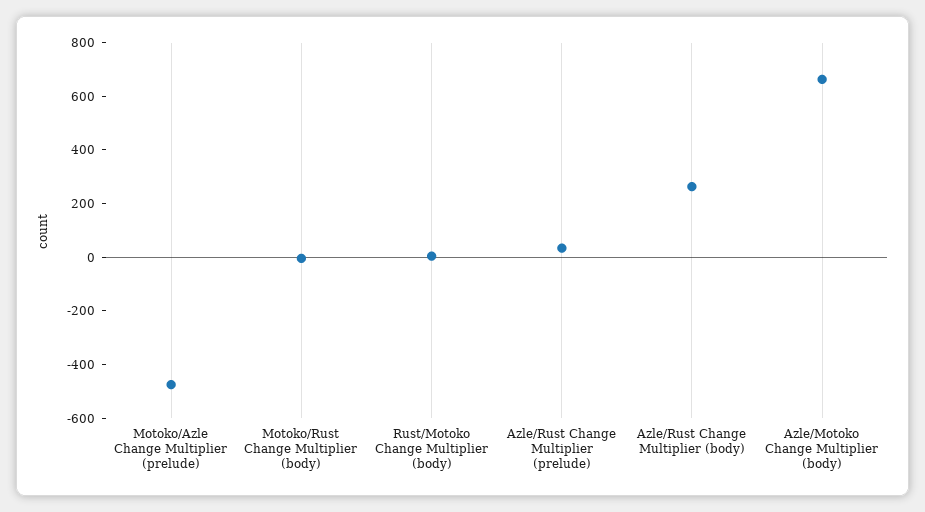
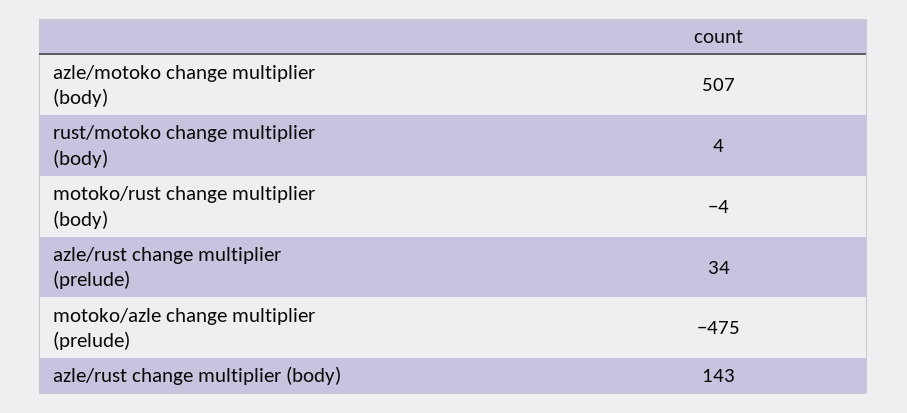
Azle/Rust Change Multiplier (body): 250 -> 143
Azle/Motoko Change Multiplier (body): 650 -> 507

